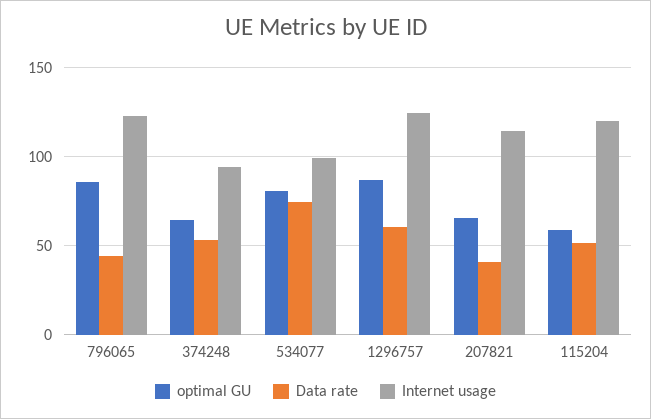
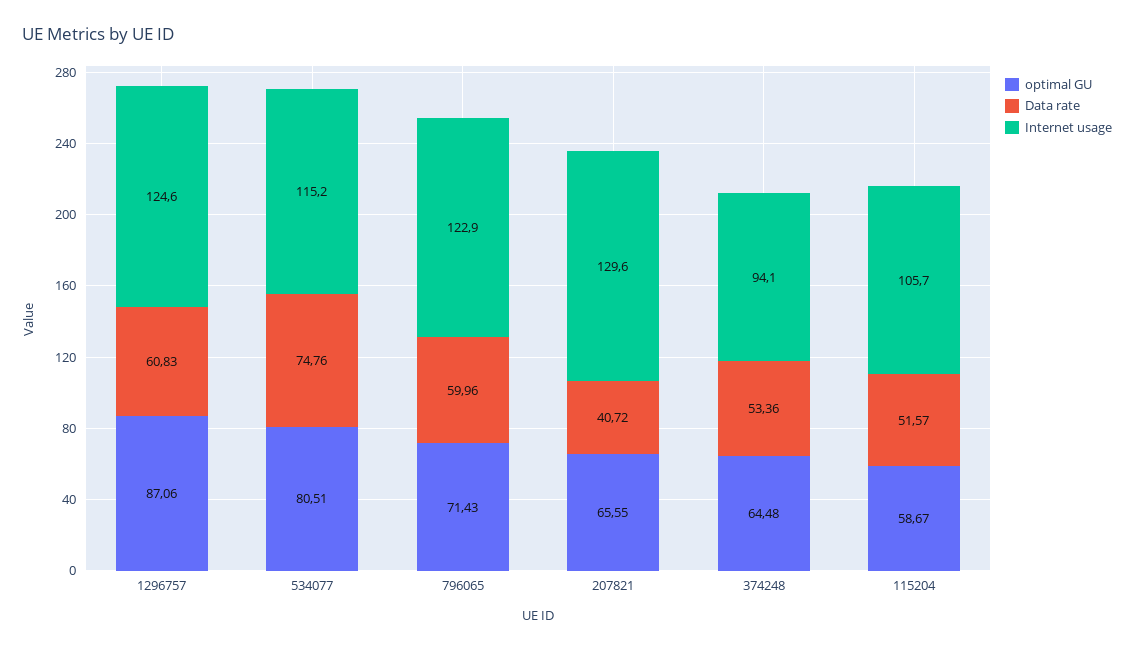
optimal GU, 796065: 85 -> 71.43
Data rate, 796065: 45 -> 59.96
Internet usage, 534077: 100 -> 115.2
Internet usage, 207821: 115 -> 129.6
Internet usage, 115204: 120 -> 105.7

